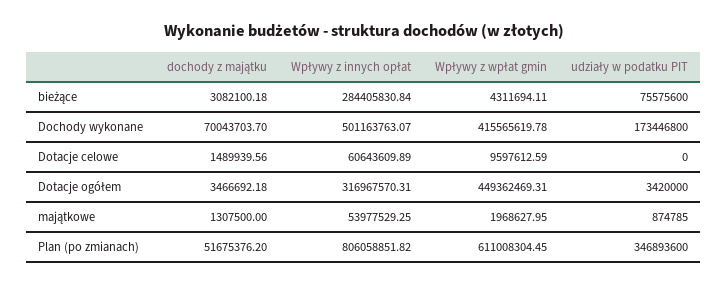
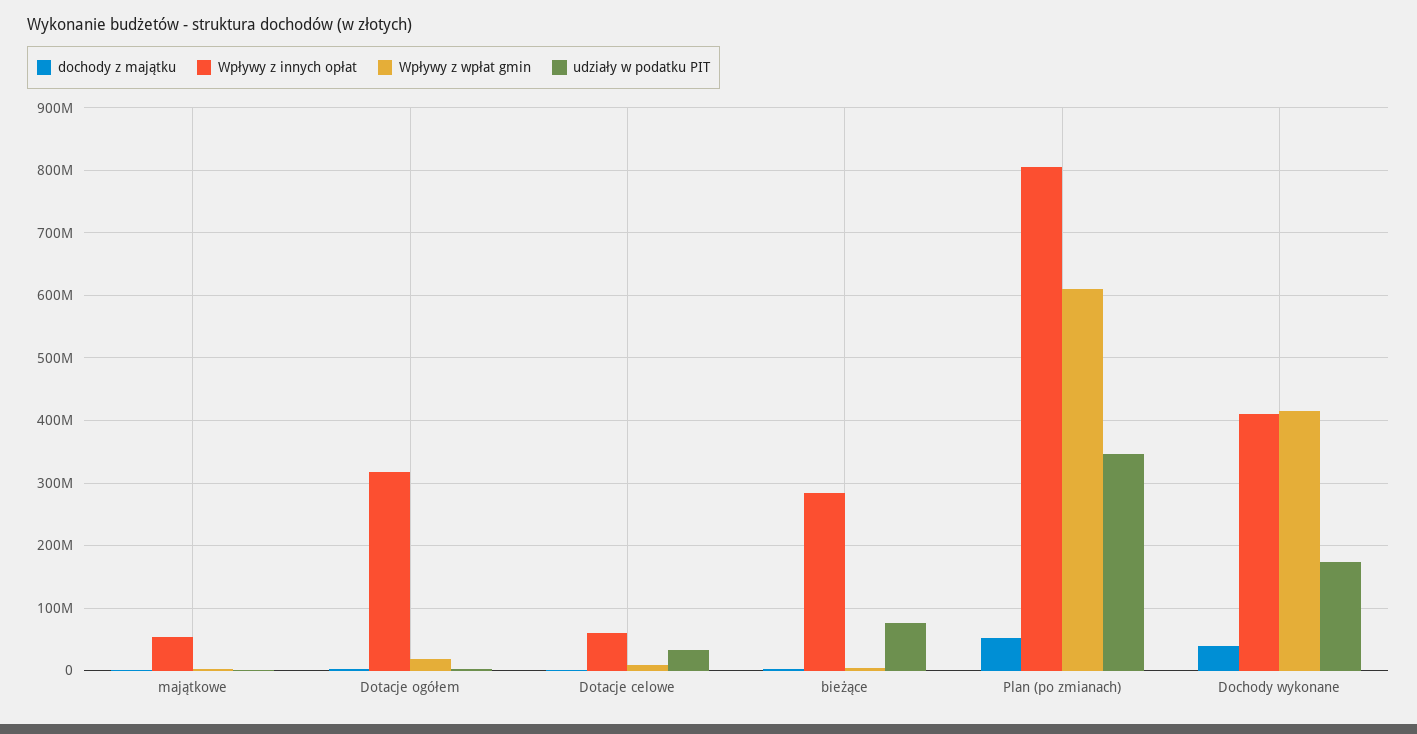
dochody z majątku, Dochody wykonane: 70043703.7 -> 40000000
Wpływy z innych opłat, Dochody wykonane: 501163763.07 -> 410000000
udziały w podatku PIT, Dotacje celowe: 0 -> 30000000
Wpływy z wpłat gmin, Dotacje ogółem: 449362469.31 -> 20000000

